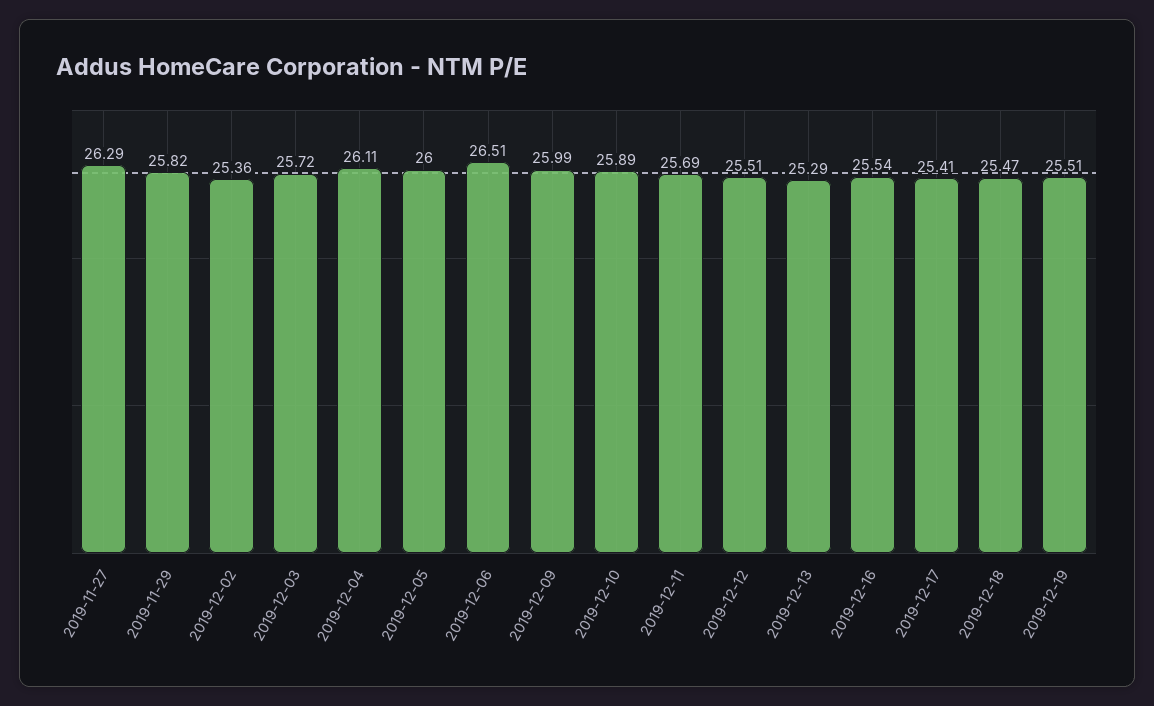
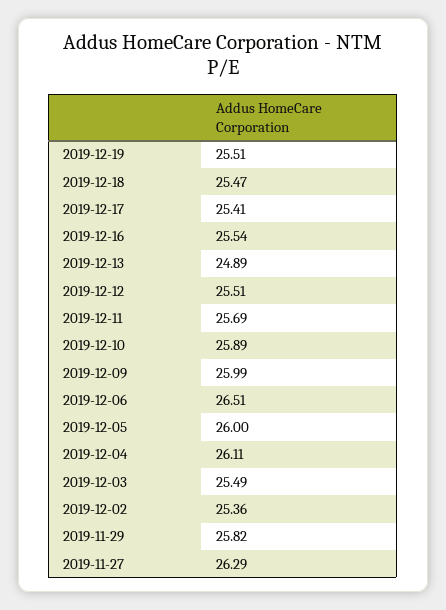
2019-12-03: 25.72 -> 25.49
2019-12-13: 25.29 -> 24.89

